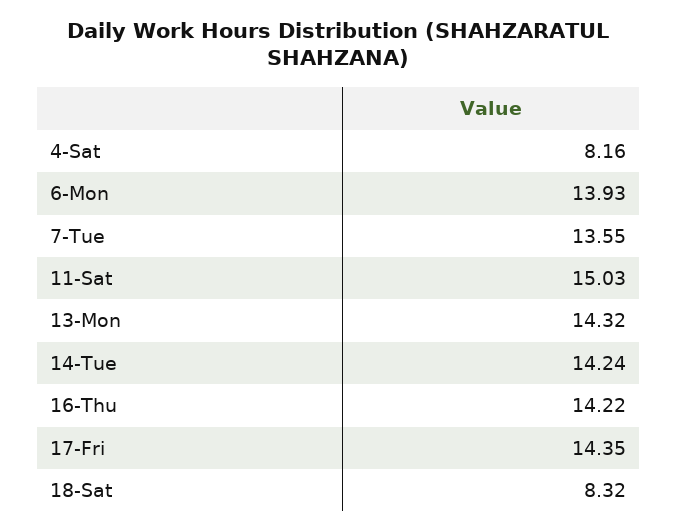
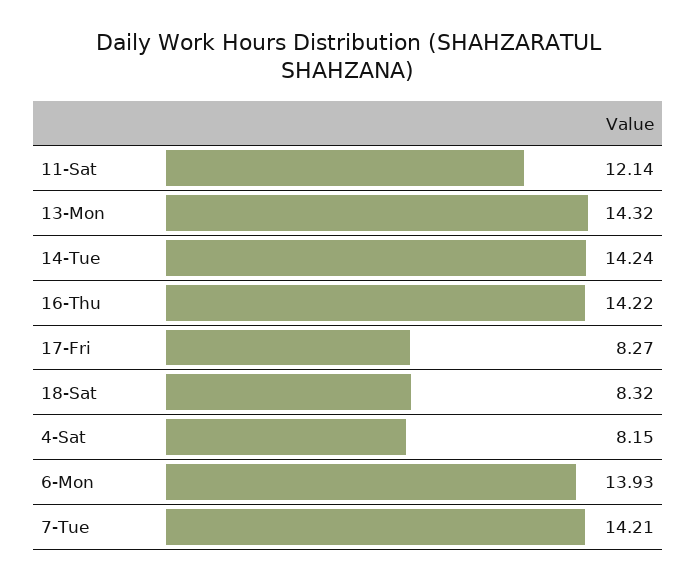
4-Sat: 8.16 -> 8.15
7-Tue: 13.55 -> 14.21
11-Sat: 15.03 -> 12.14
17-Fri: 14.35 -> 8.27

